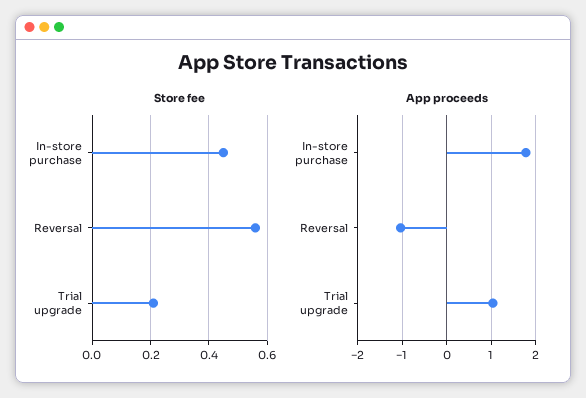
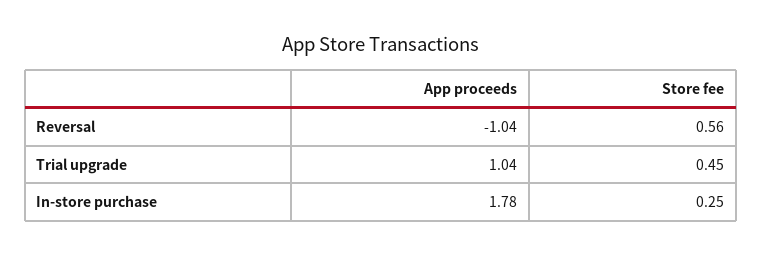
Store fee, In-store purchase: 0.45 -> 0.25
Store fee, Trial upgrade: 0.2 -> 0.45

